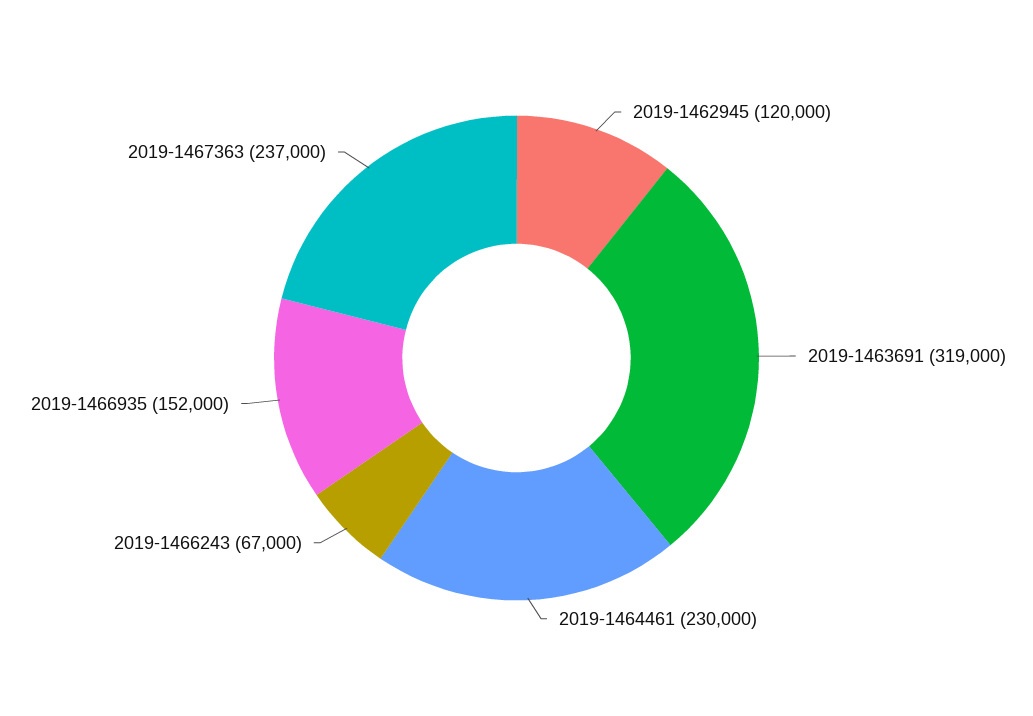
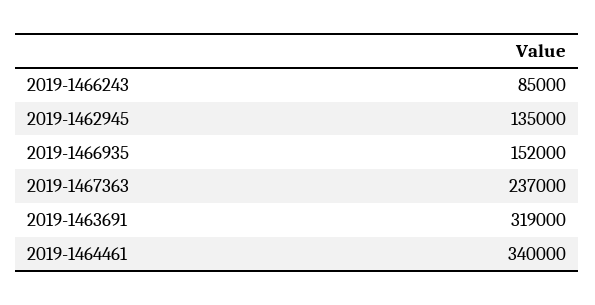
2019-1462945: 120000 -> 135000
2019-1464461: 230000 -> 340000
2019-1466243: 67000 -> 85000

